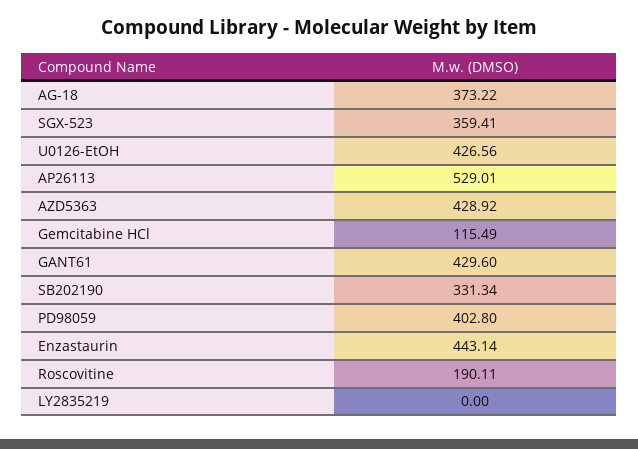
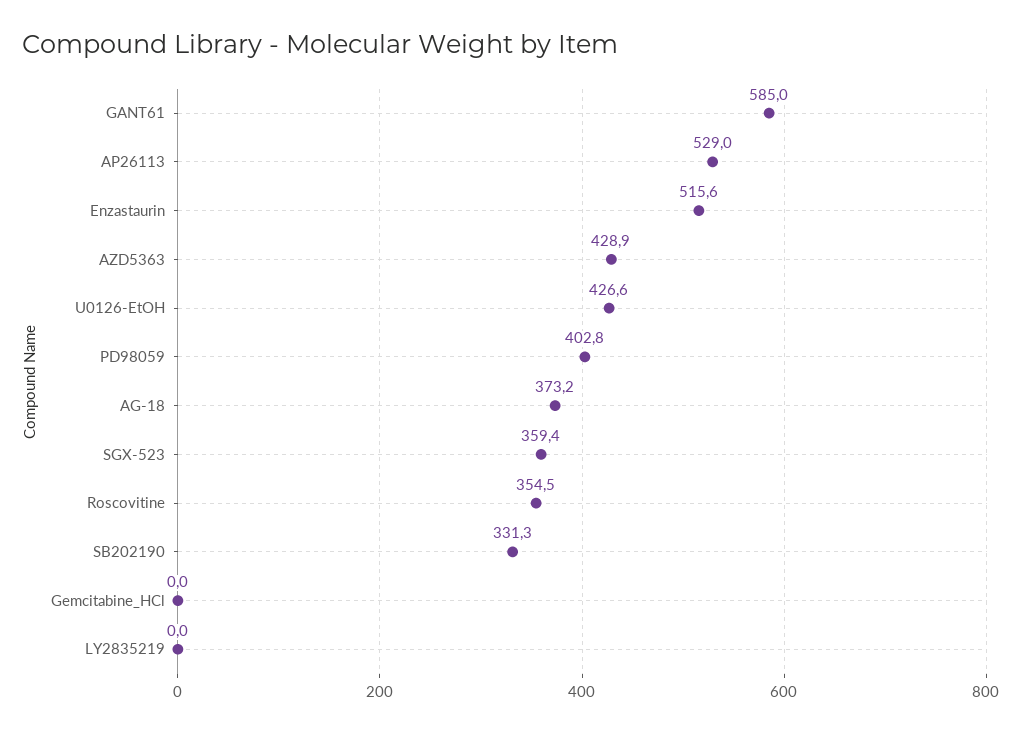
Gemcitabine HCl: 115.49 -> 0
GANT61: 429.6 -> 585
Enzastaurin: 443.14 -> 515.6
Roscovitine: 190.11 -> 354.5

